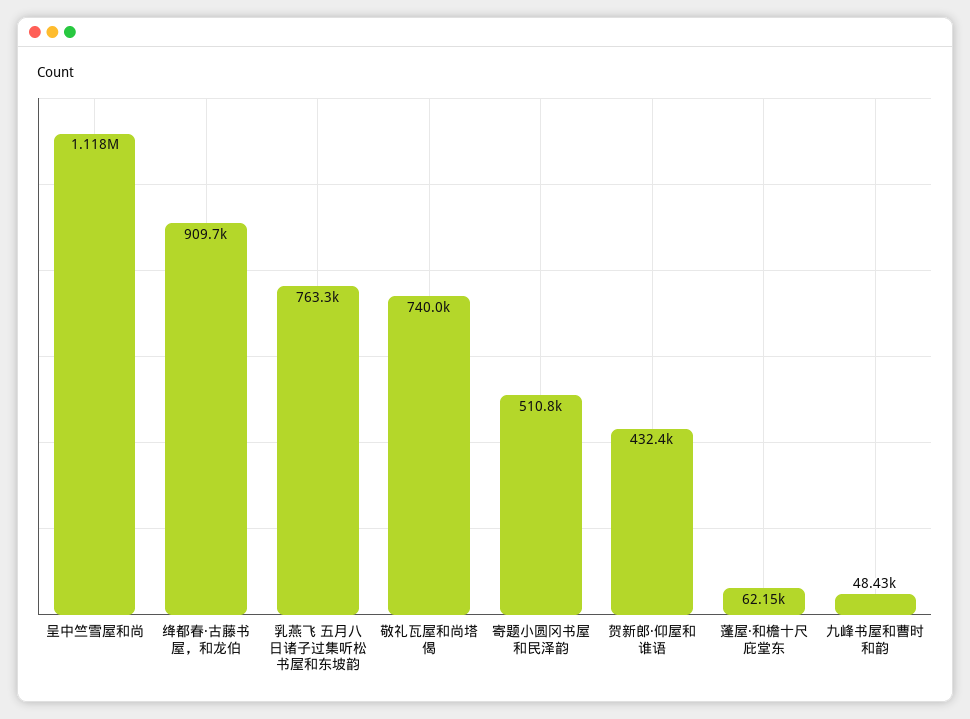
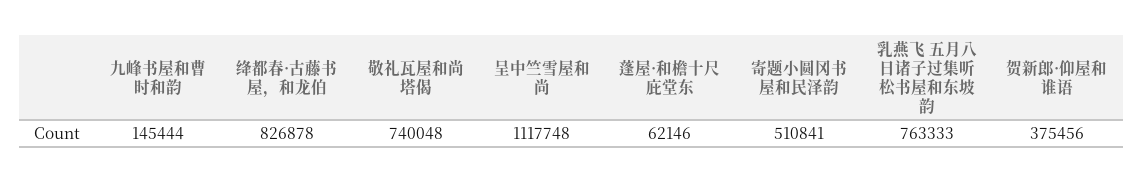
绛都春·古藤书屋，和龙伯: 909700 -> 826878
贺新郎·仰屋和谁语: 432400 -> 375456
九峰书屋和曹时和韵: 48430 -> 145444

